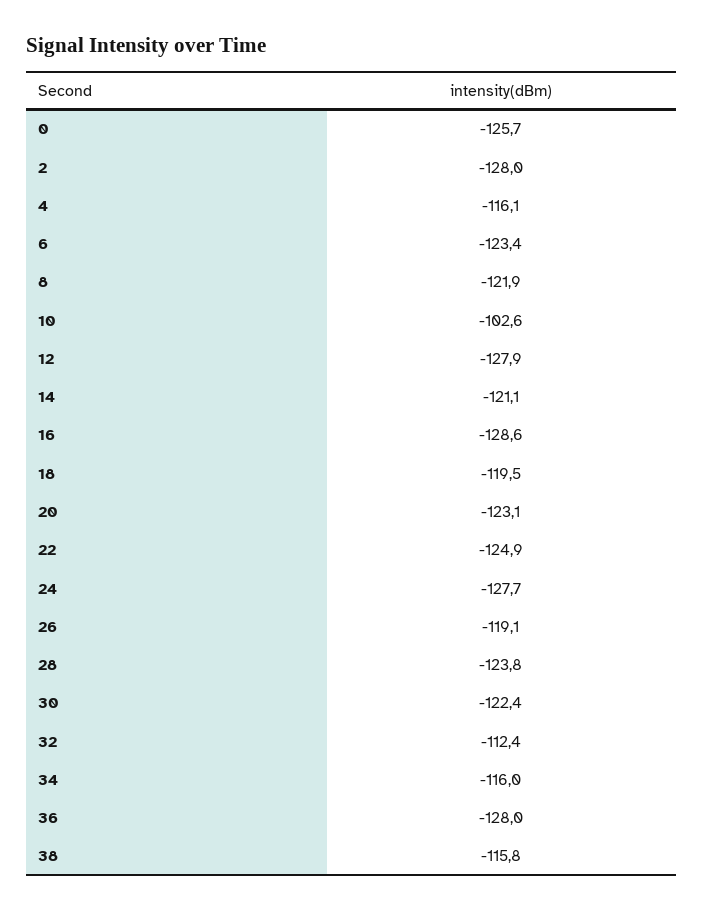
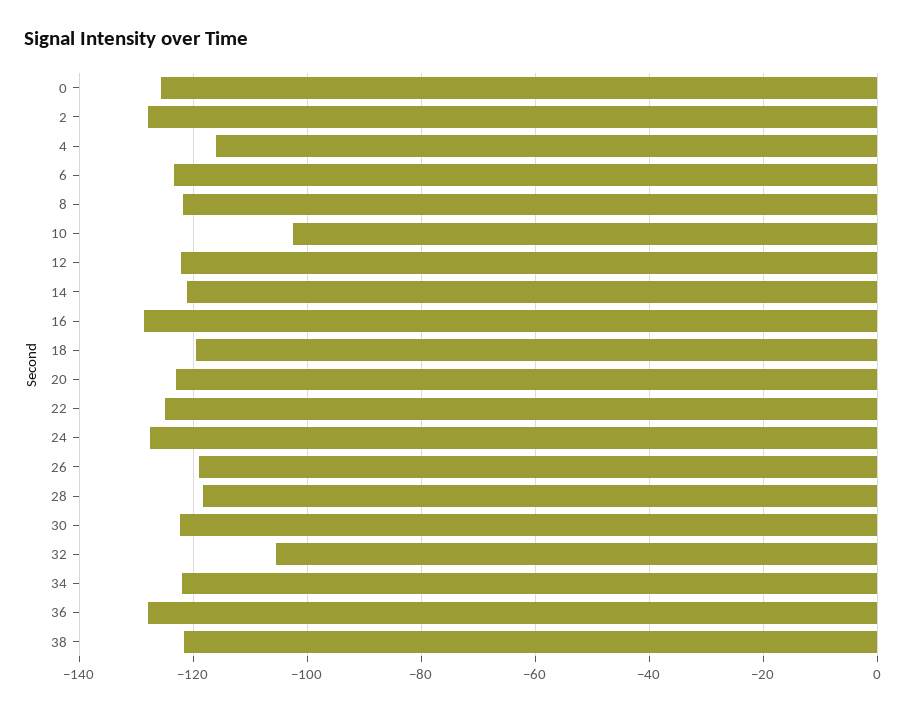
12: -127.9 -> -122
28: -123.8 -> -118
32: -112.4 -> -106
34: -116 -> -122
38: -115.8 -> -122

